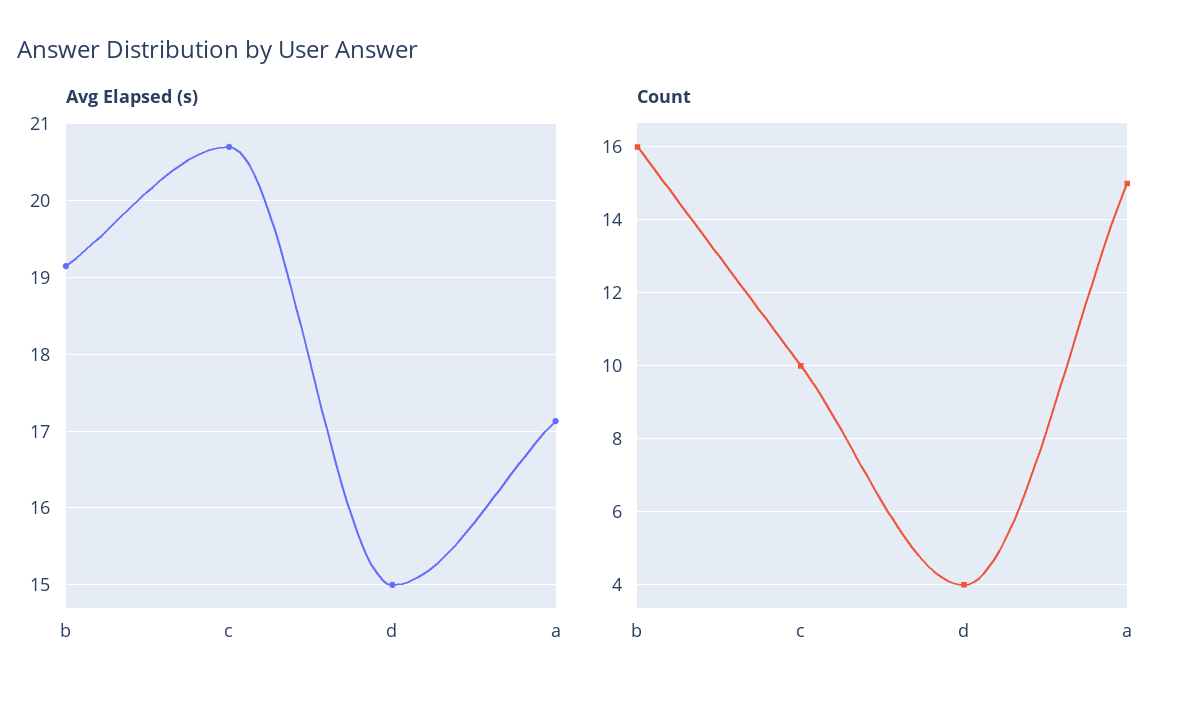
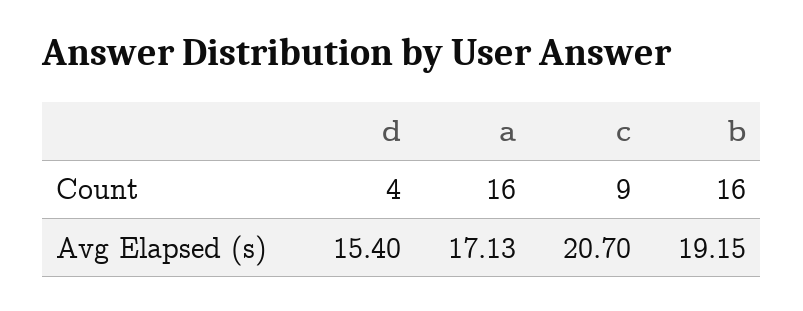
Avg Elapsed (s), d: 15 -> 15.4
Count, c: 10 -> 9
Count, a: 15 -> 16

